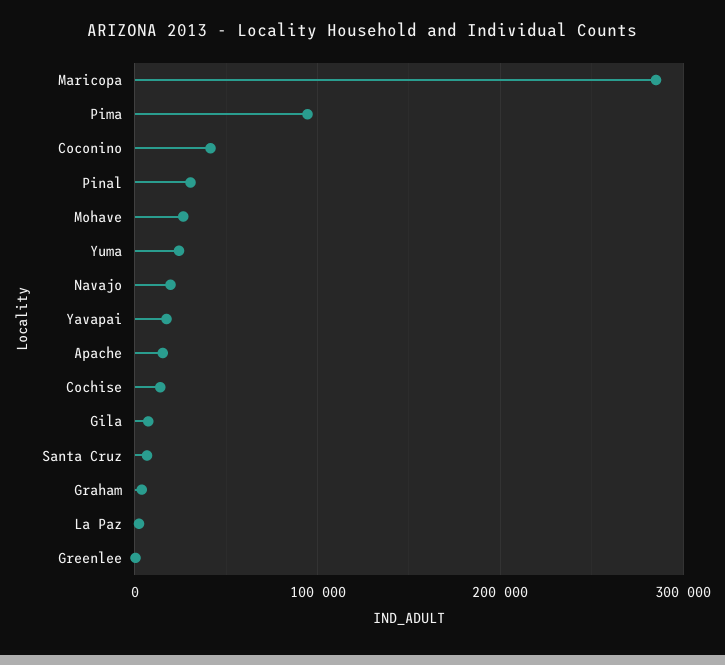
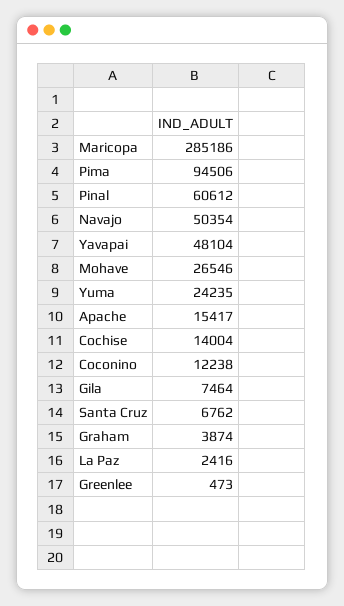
Coconino: 40000 -> 12238
Pinal: 30000 -> 60612
Navajo: 20000 -> 50354
Yavapai: 20000 -> 48104

